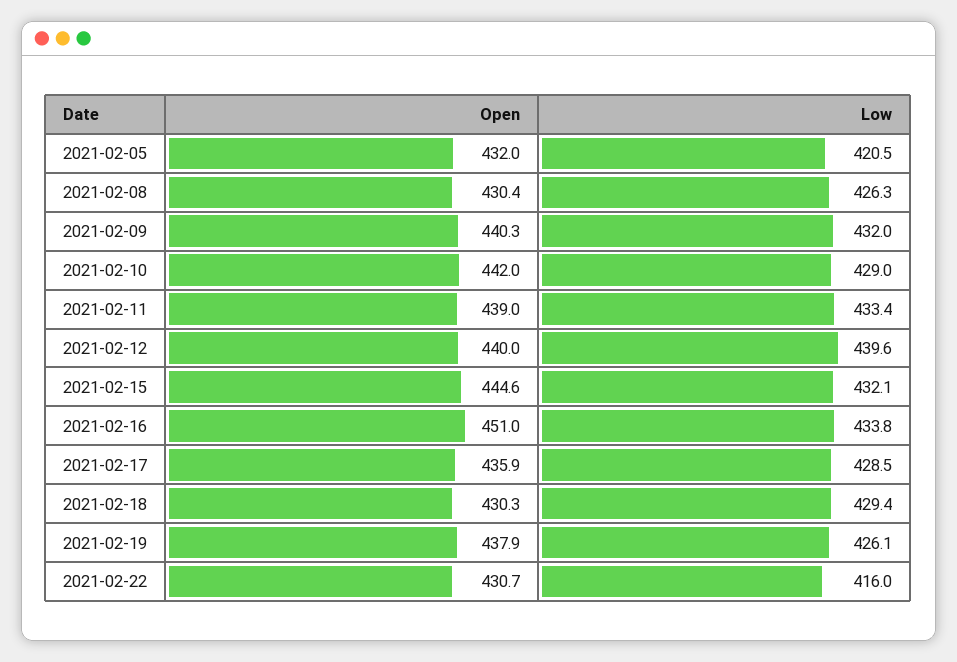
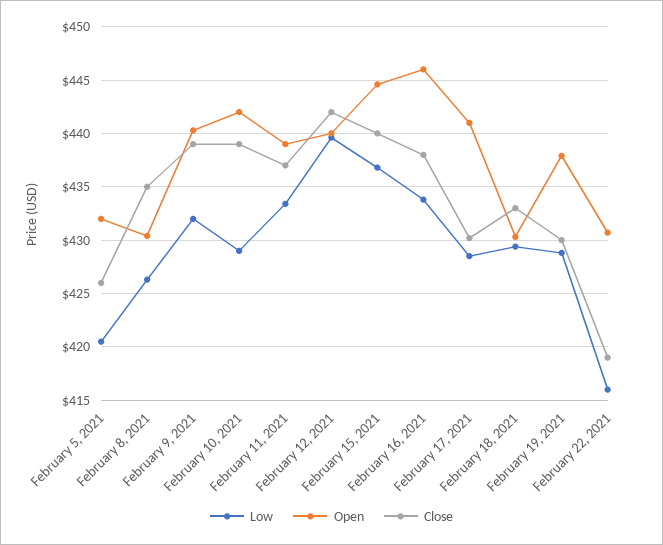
Low, 2021-02-15: 432.1 -> 437
Open, 2021-02-16: 451 -> 446
Open, 2021-02-17: 435.9 -> 441
Low, 2021-02-19: 426.1 -> 429
Close, 2021-02-05: none -> 426
Close, 2021-02-08: none -> 435
Close, 2021-02-09: none -> 439
Close, 2021-02-10: none -> 439
Close, 2021-02-11: none -> 437
Close, 2021-02-12: none -> 442
Close, 2021-02-15: none -> 440
Close, 2021-02-16: none -> 438
Close, 2021-02-17: none -> 430
Close, 2021-02-18: none -> 433
Close, 2021-02-19: none -> 430
Close, 2021-02-22: none -> 419

